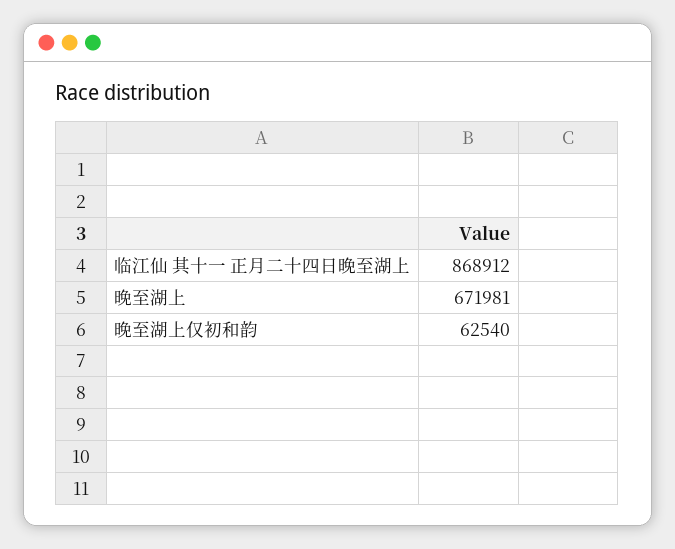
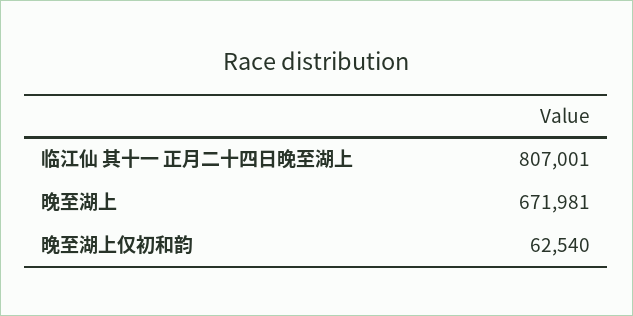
临江仙 其十一 正月二十四日晚至湖上: 868912 -> 807001

